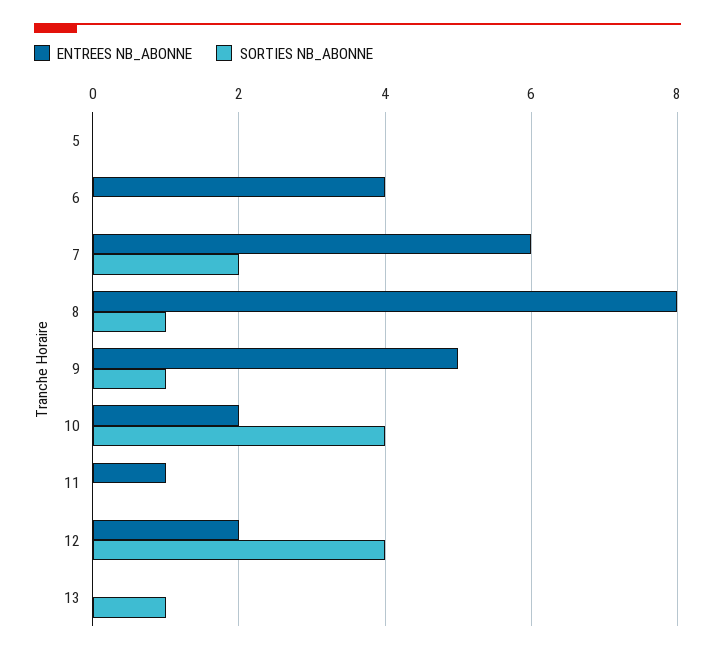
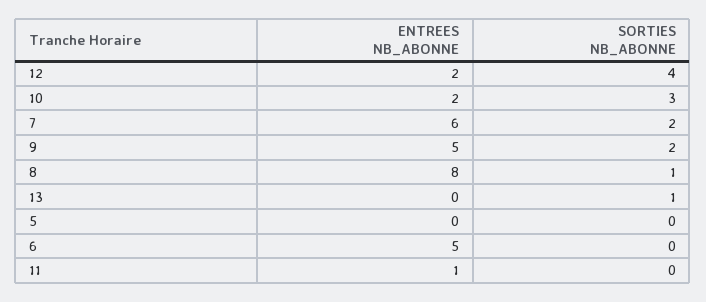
ENTREES NB_ABONNE, 6: 4 -> 5
SORTIES NB_ABONNE, 9: 1 -> 2
SORTIES NB_ABONNE, 10: 4 -> 3

